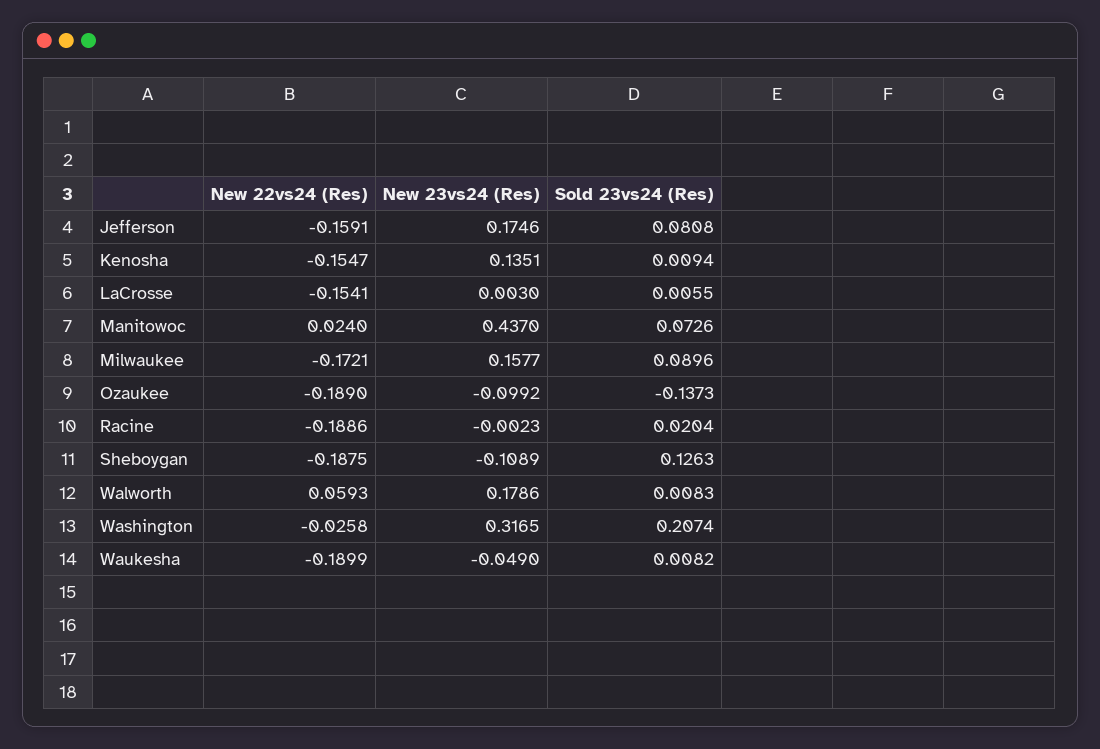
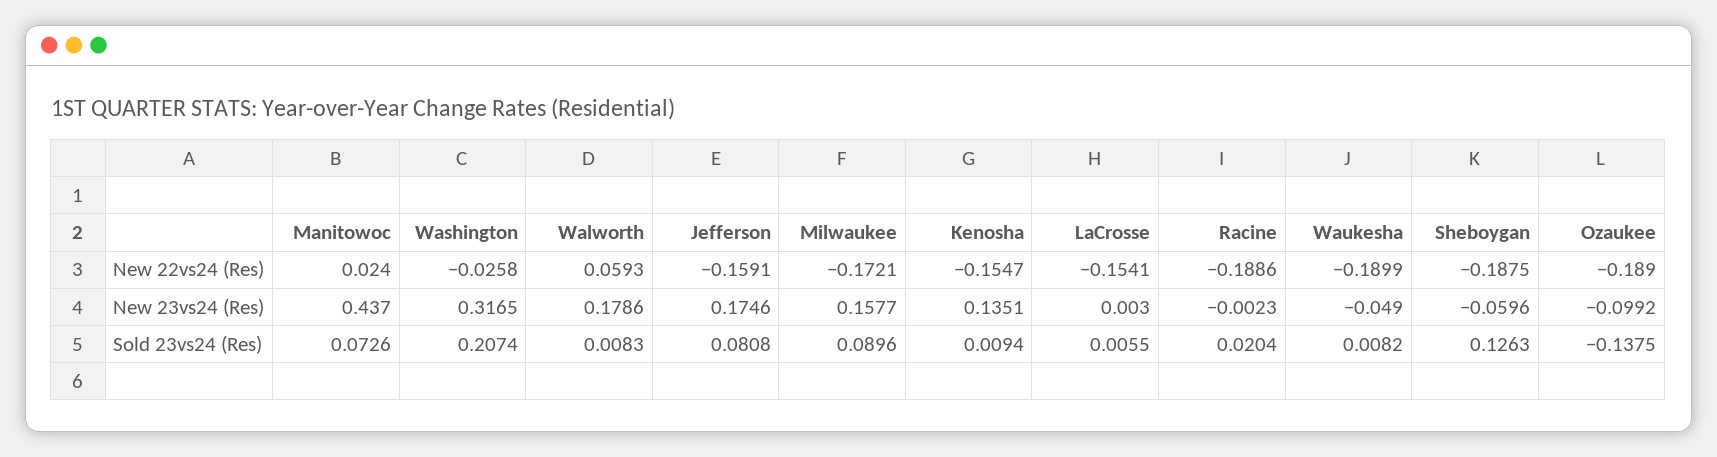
Sold 23vs24 (Res), Ozaukee: -0.1373 -> -0.1375
New 23vs24 (Res), Sheboygan: -0.1089 -> -0.0596

